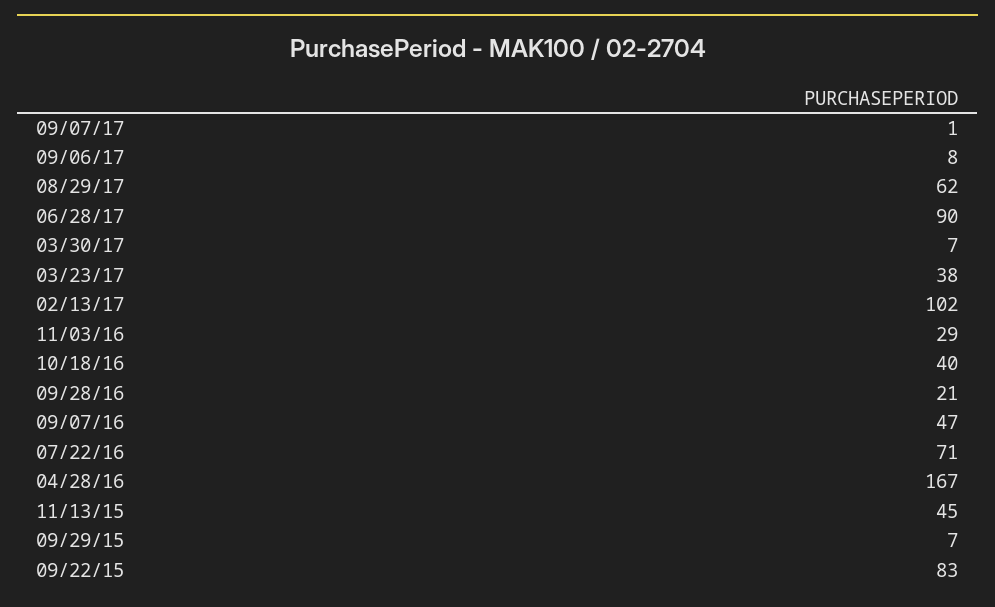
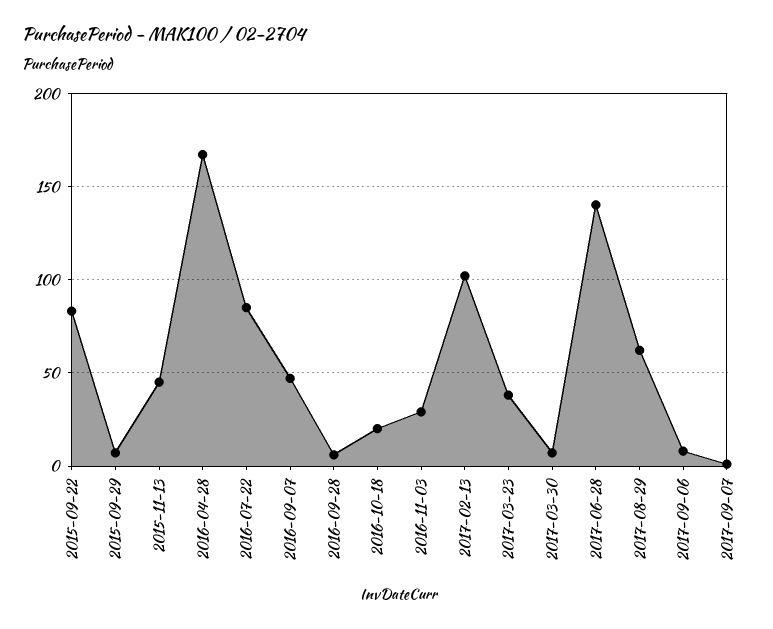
06/28/17: 90 -> 140
10/18/16: 40 -> 20
09/28/16: 21 -> 5
07/22/16: 71 -> 85

